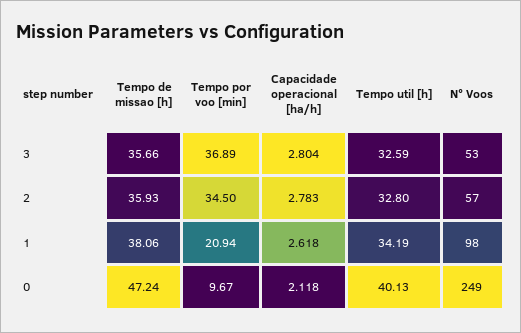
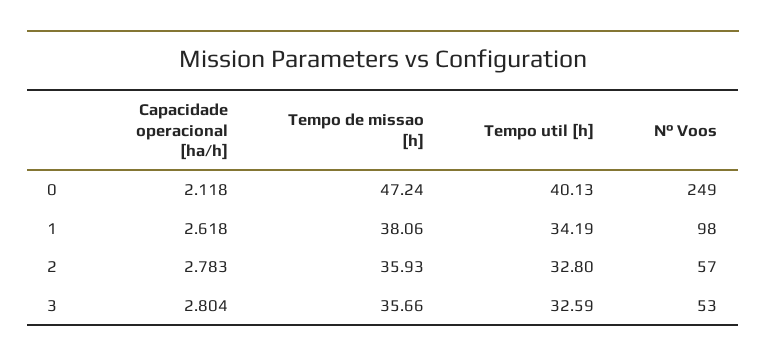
Tempo por voo [min], 3: 36.89 -> none
Tempo por voo [min], 2: 34.5 -> none
Tempo por voo [min], 1: 20.94 -> none
Tempo por voo [min], 0: 9.67 -> none

